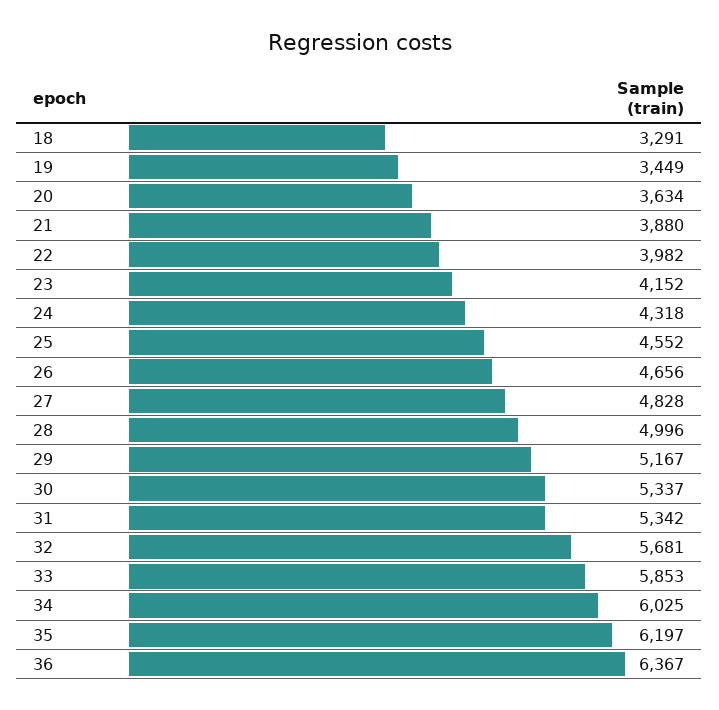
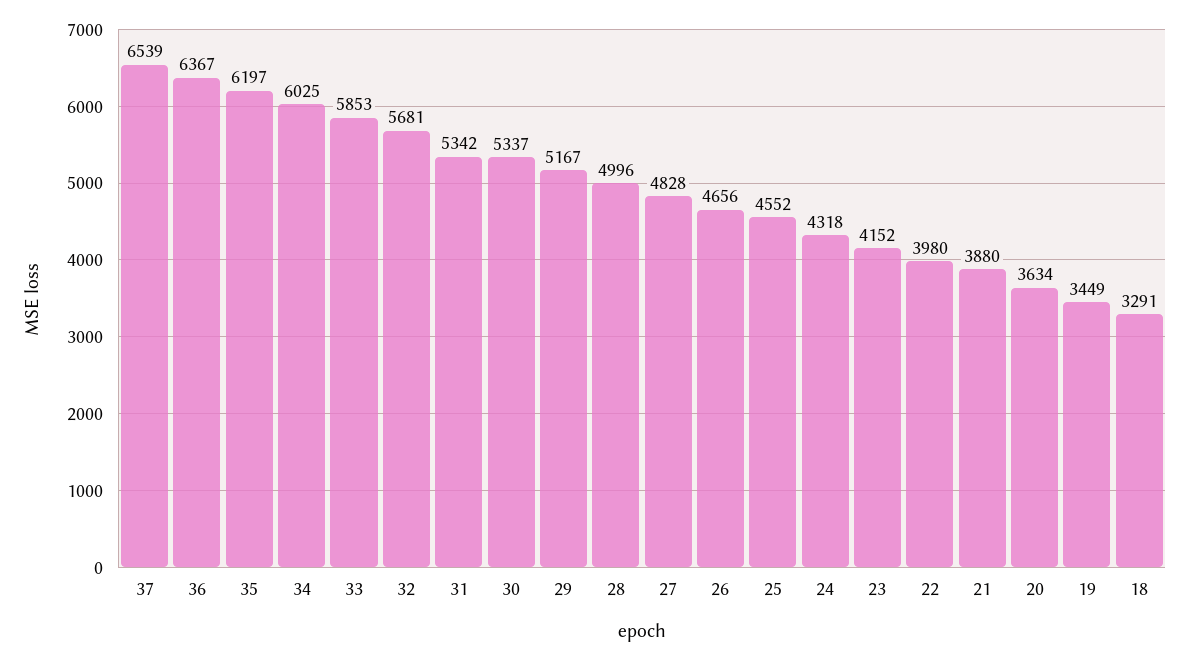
22: 3982 -> 3980
37: none -> 6539

